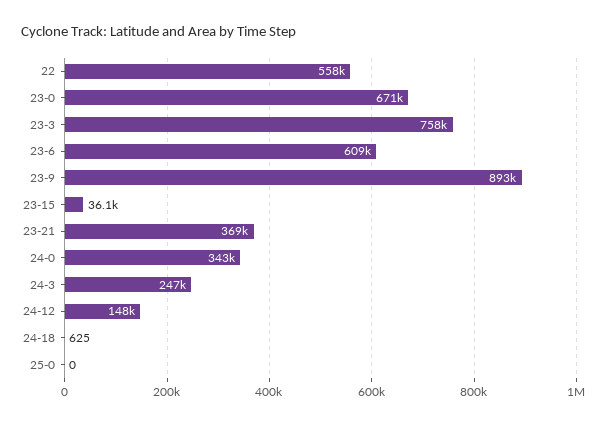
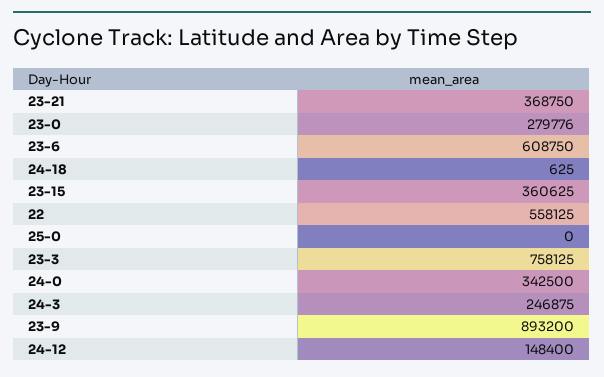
23-0: 671000 -> 279776
23-15: 36100 -> 360625

